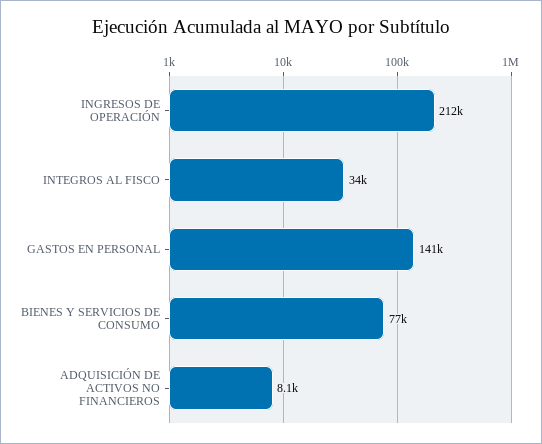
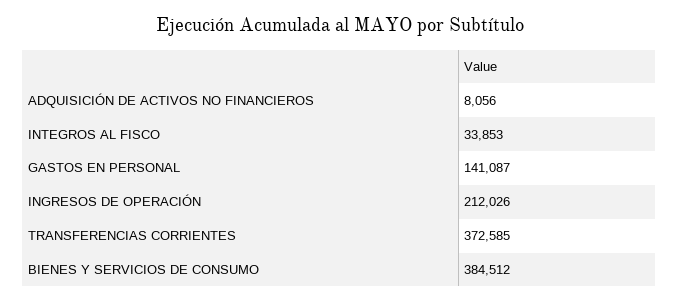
BIENES Y SERVICIOS DE CONSUMO: 77000 -> 384512
TRANSFERENCIAS CORRIENTES: none -> 372585

